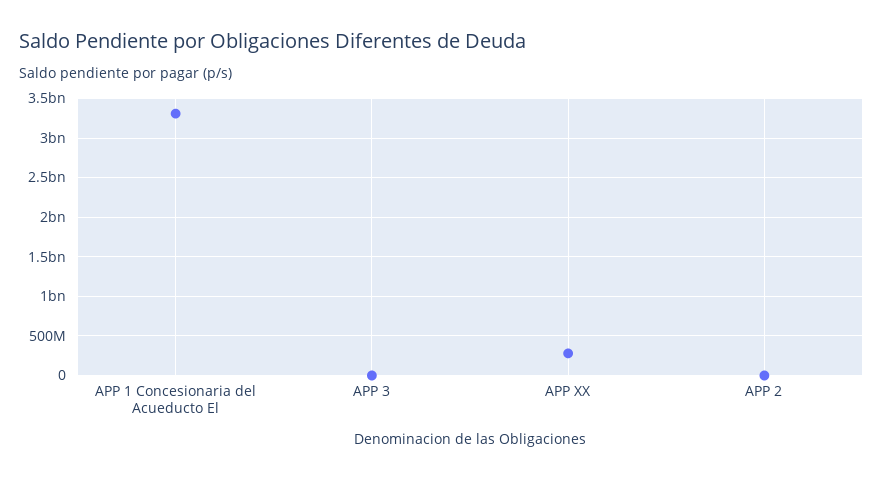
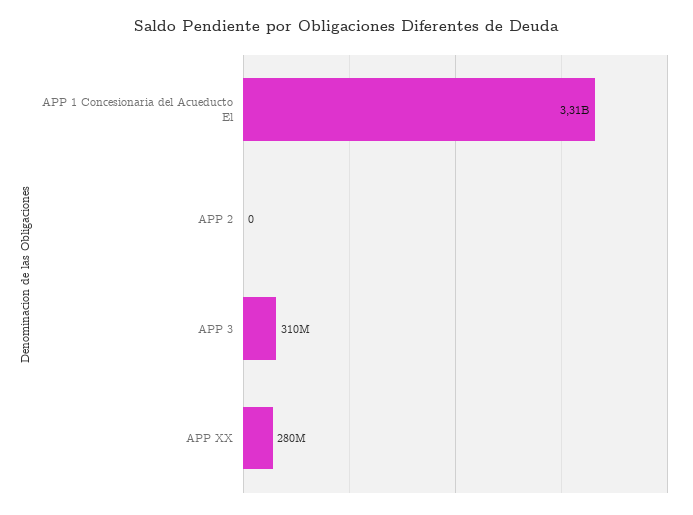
APP 3: 0 -> 310000000

